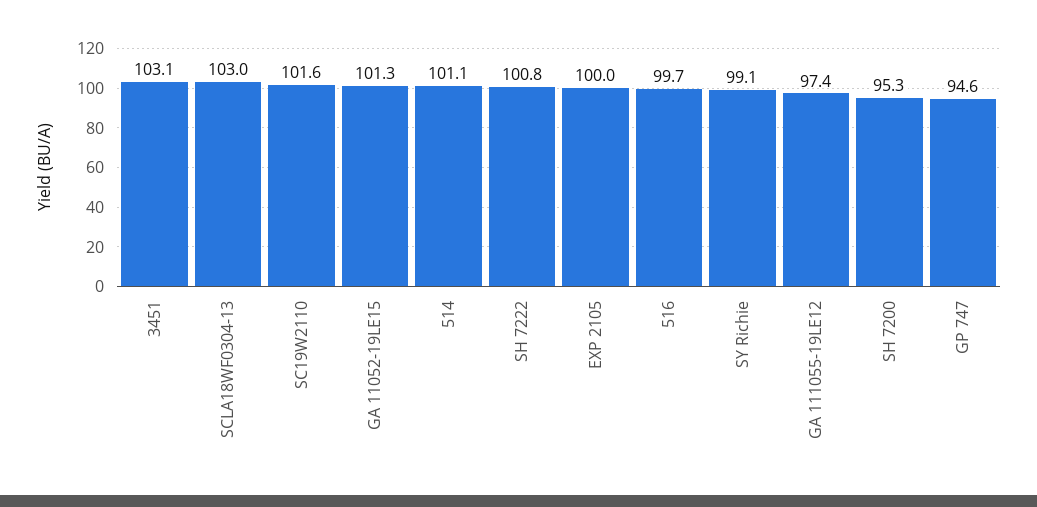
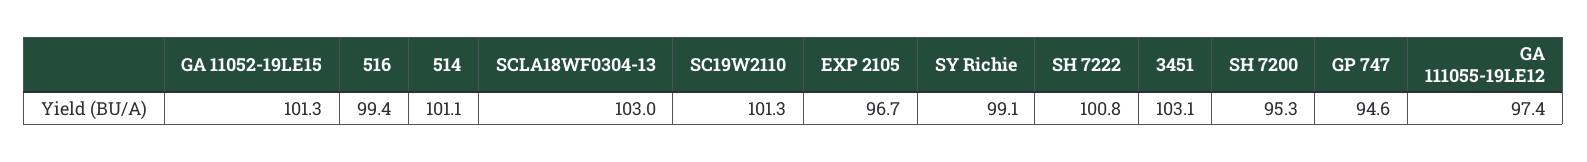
SC19W2110: 101.6 -> 101.3
EXP 2105: 100 -> 96.7
516: 99.7 -> 99.4

